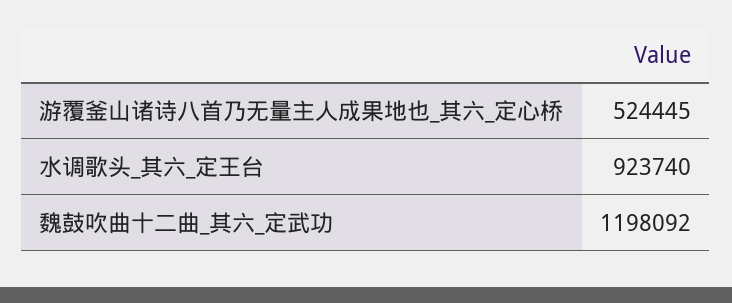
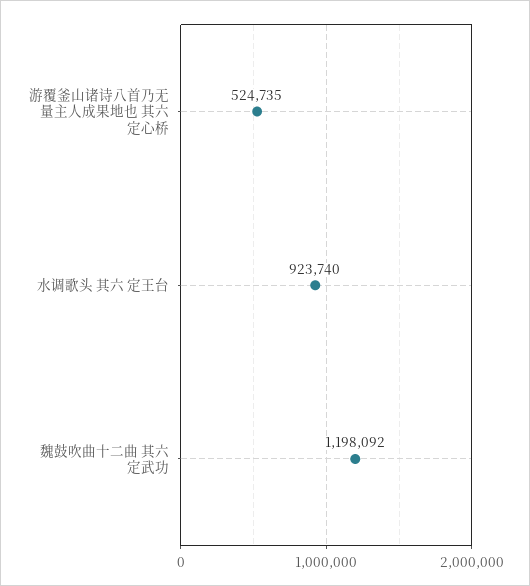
游覆釜山诸诗八首乃无量主人成果地也_其六_定心桥: 524445 -> 524735

